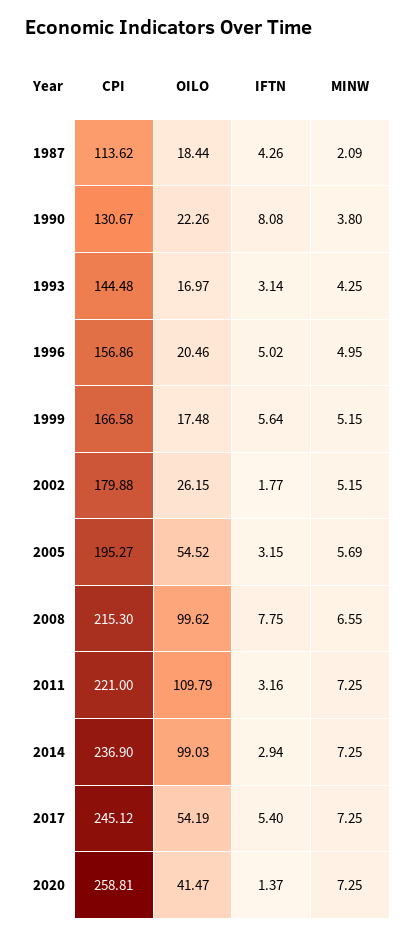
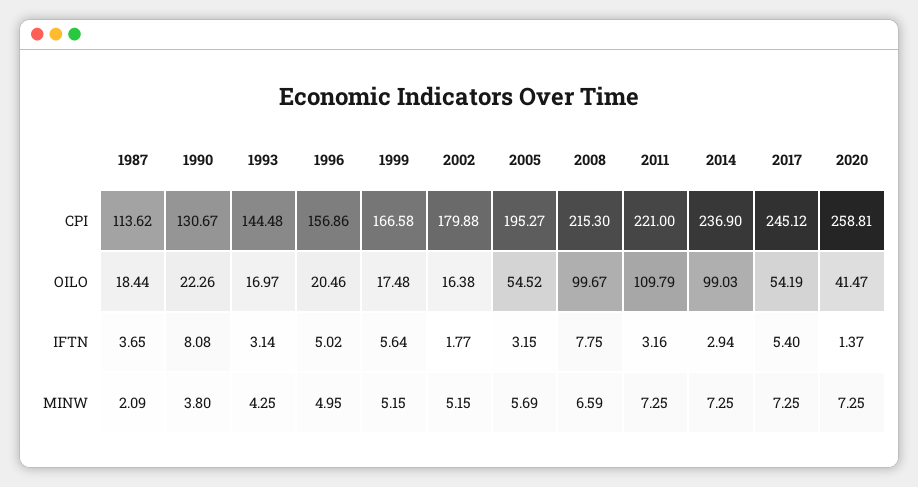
IFTN, 1987: 4.26 -> 3.65
OILO, 2002: 26.15 -> 16.38
OILO, 2008: 99.62 -> 99.67
MINW, 2008: 6.55 -> 6.59

